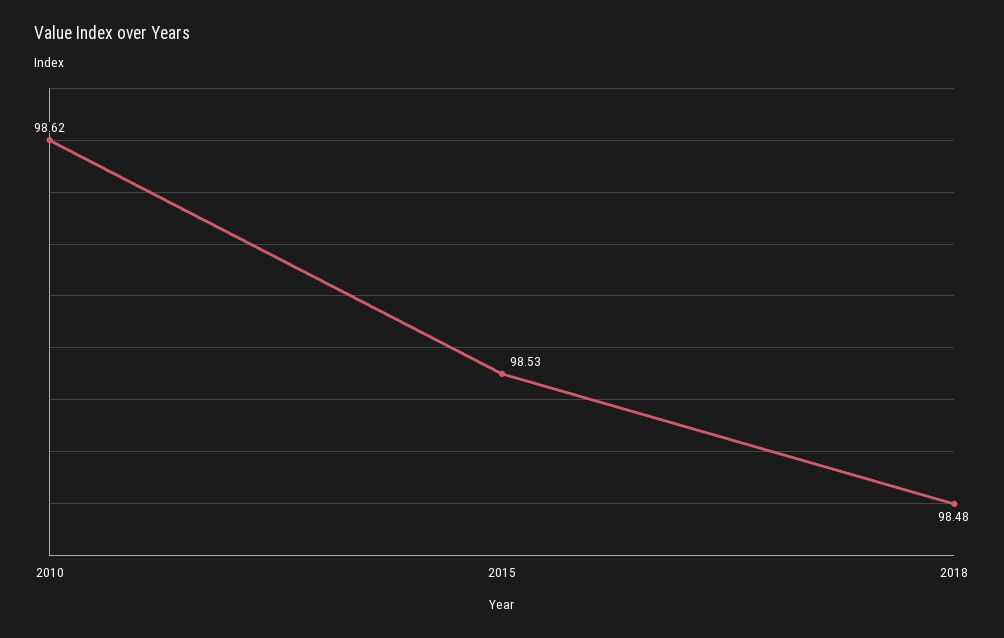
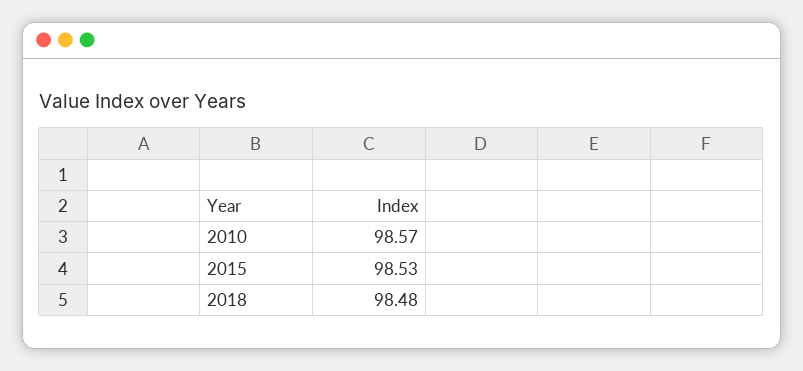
2010: 98.62 -> 98.57

